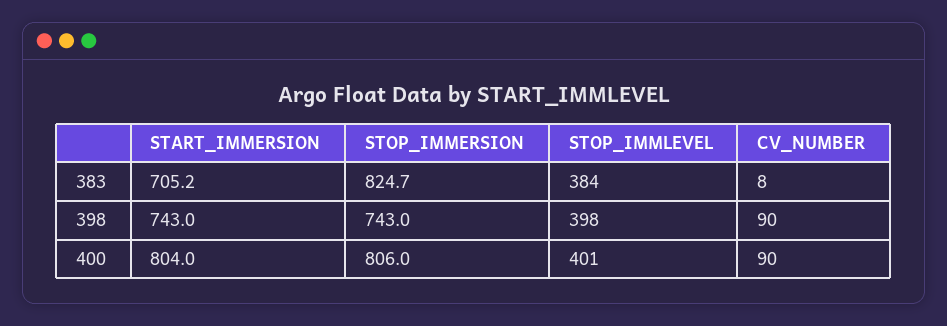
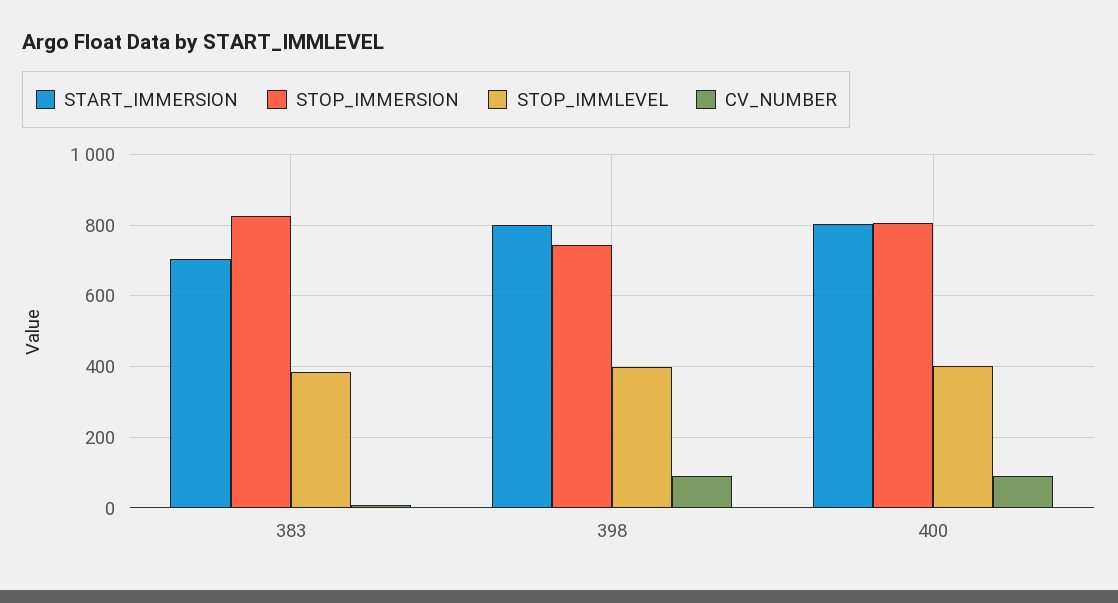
START_IMMERSION, 398: 743 -> 800

